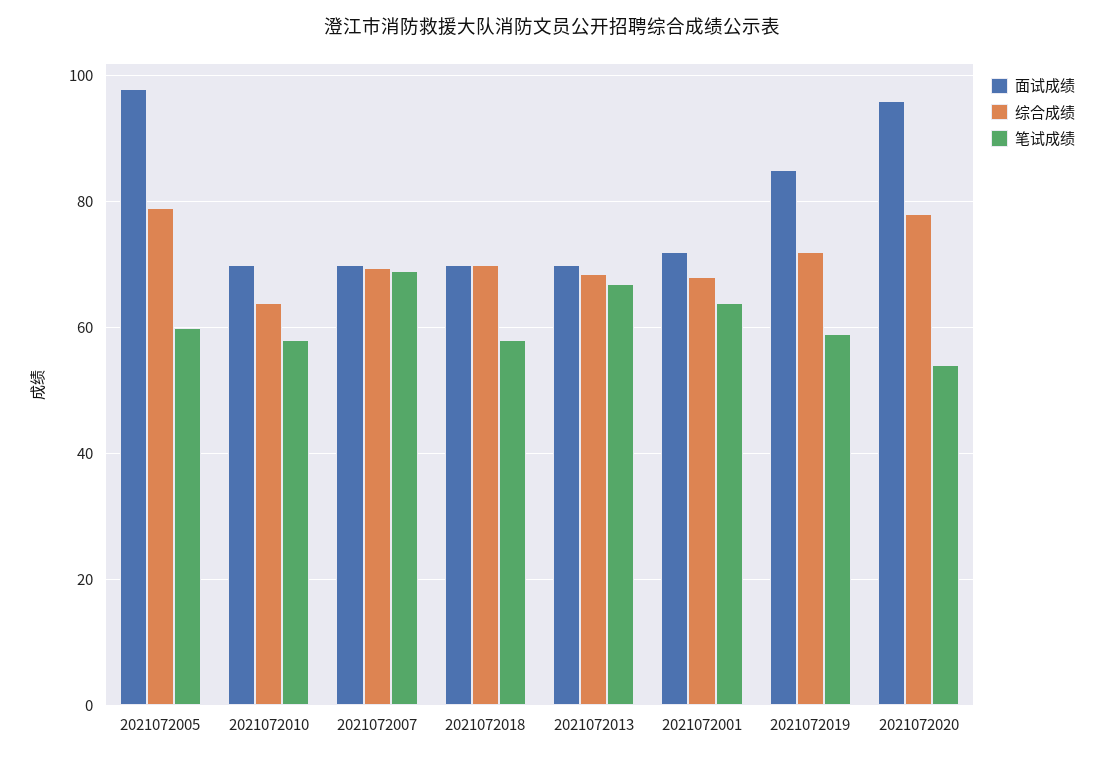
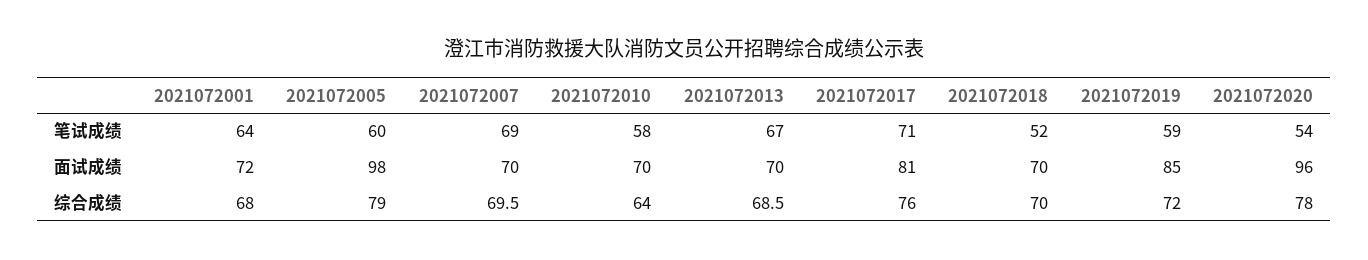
笔试成绩, 2021072018: 58 -> 52
笔试成绩, 2021072017: none -> 71
面试成绩, 2021072017: none -> 81
综合成绩, 2021072017: none -> 76

